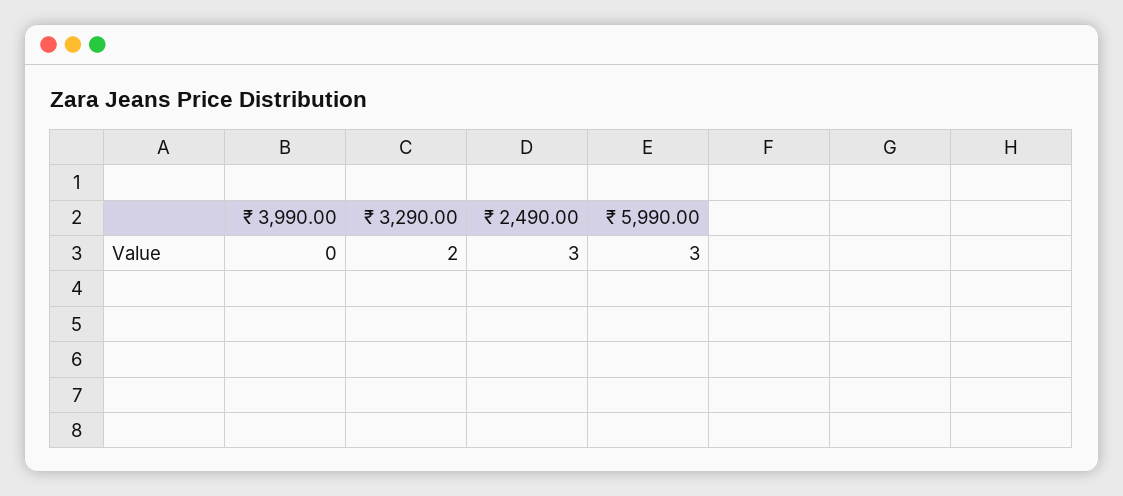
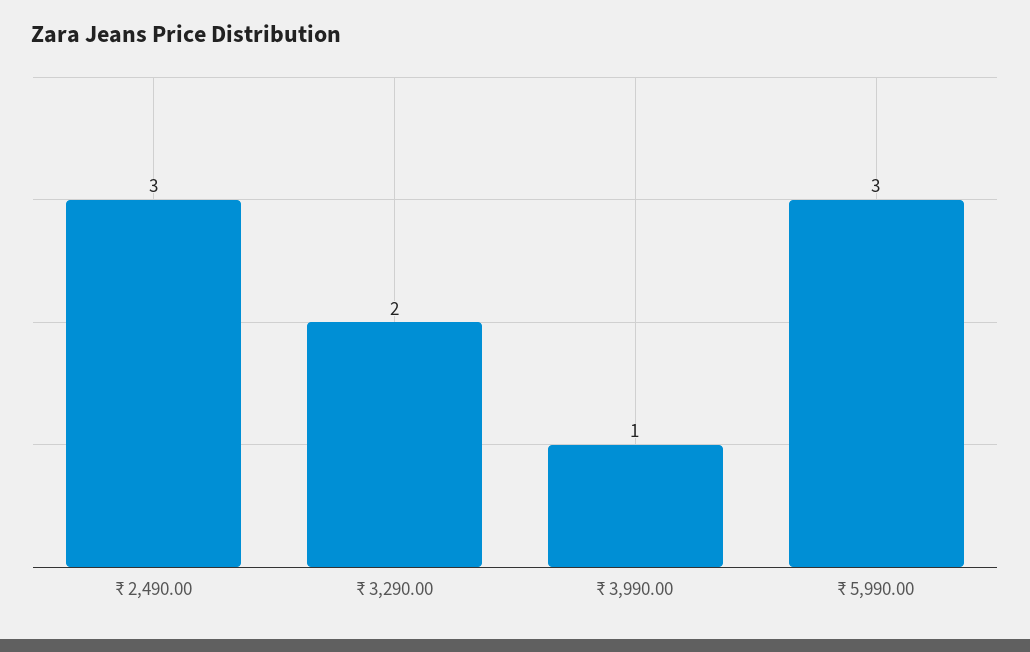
₹ 3,990.00: 0 -> 1

